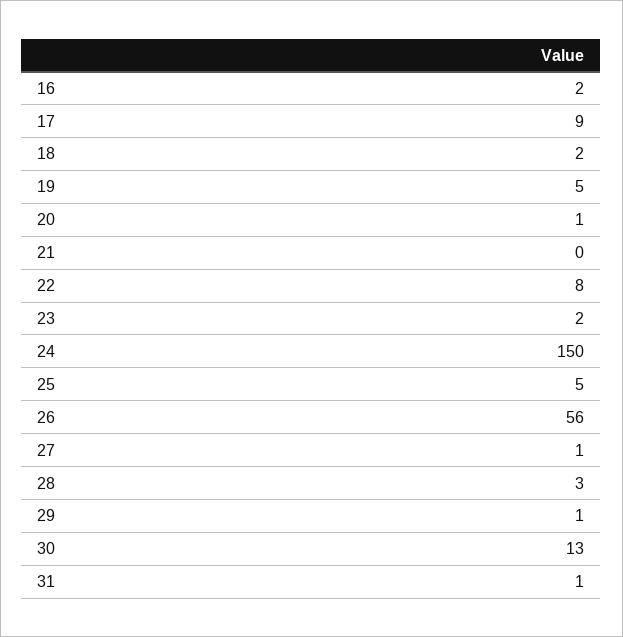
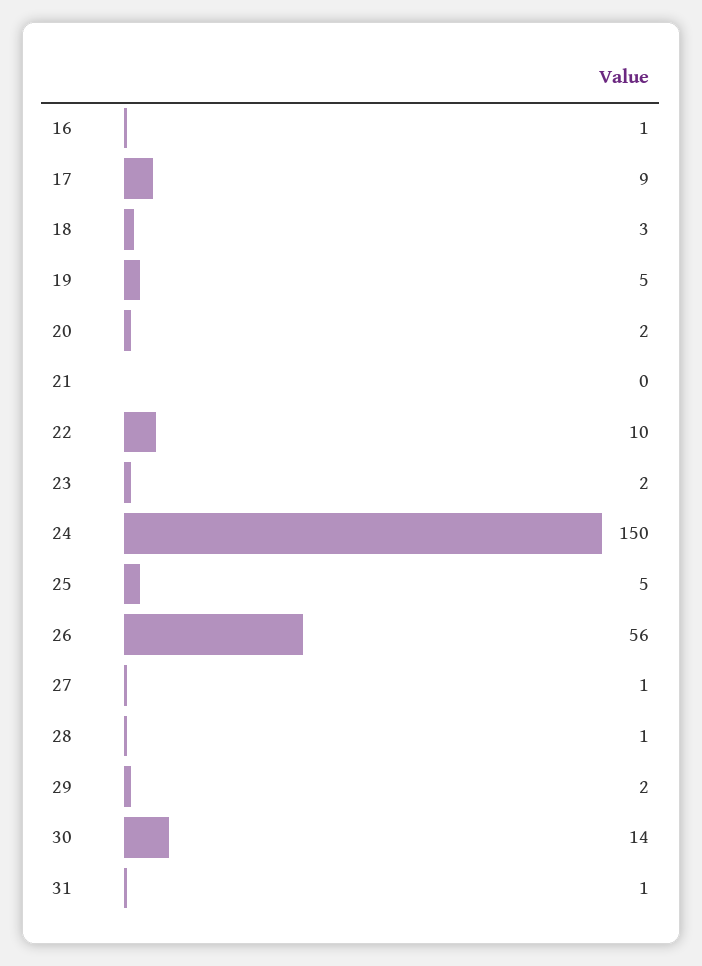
16: 2 -> 1
18: 2 -> 3
20: 1 -> 2
22: 8 -> 10
28: 3 -> 1
29: 1 -> 2
30: 13 -> 14

